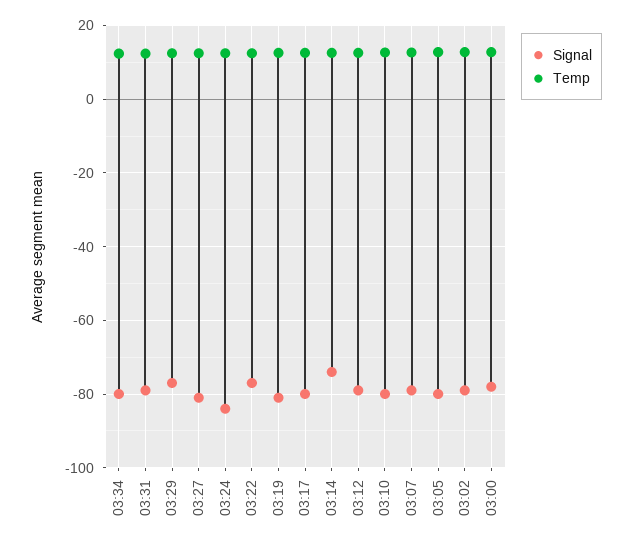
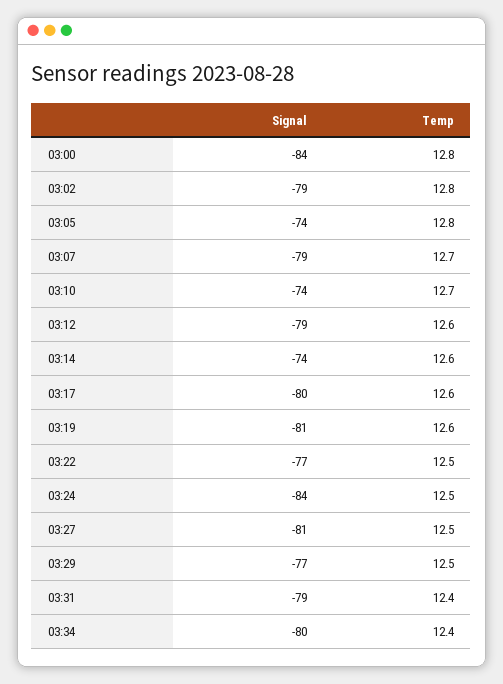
Signal, 03:10: -80 -> -74
Signal, 03:05: -80 -> -74
Signal, 03:00: -78 -> -84

